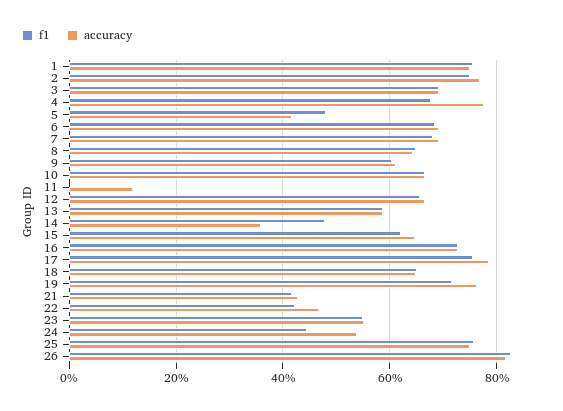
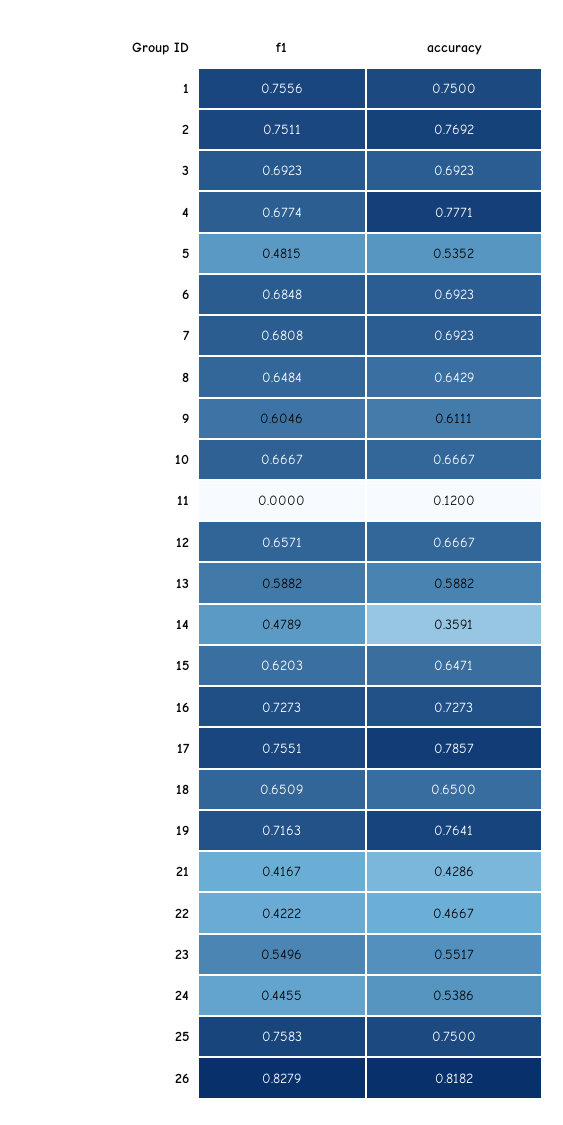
accuracy, 5: 0.42 -> 0.5352

